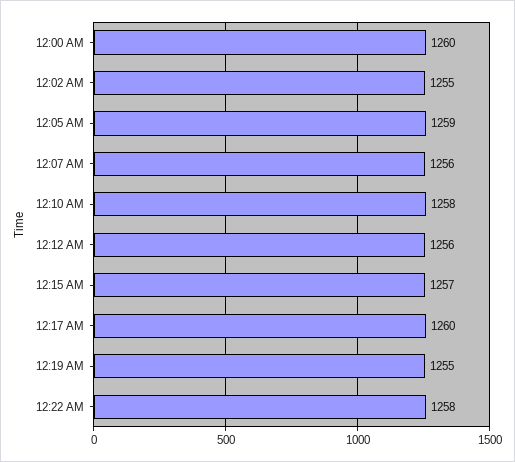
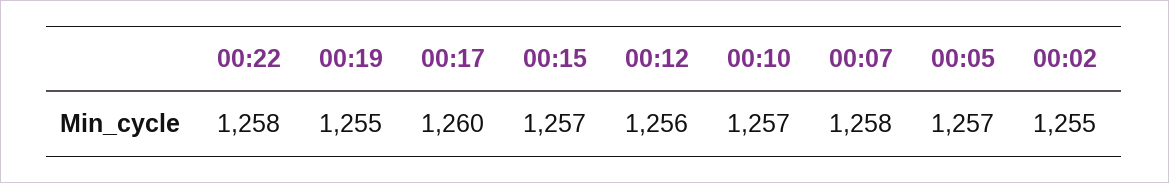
12:00 AM: 1260 -> none
12:05 AM: 1259 -> 1257
12:07 AM: 1256 -> 1258
12:10 AM: 1258 -> 1257

